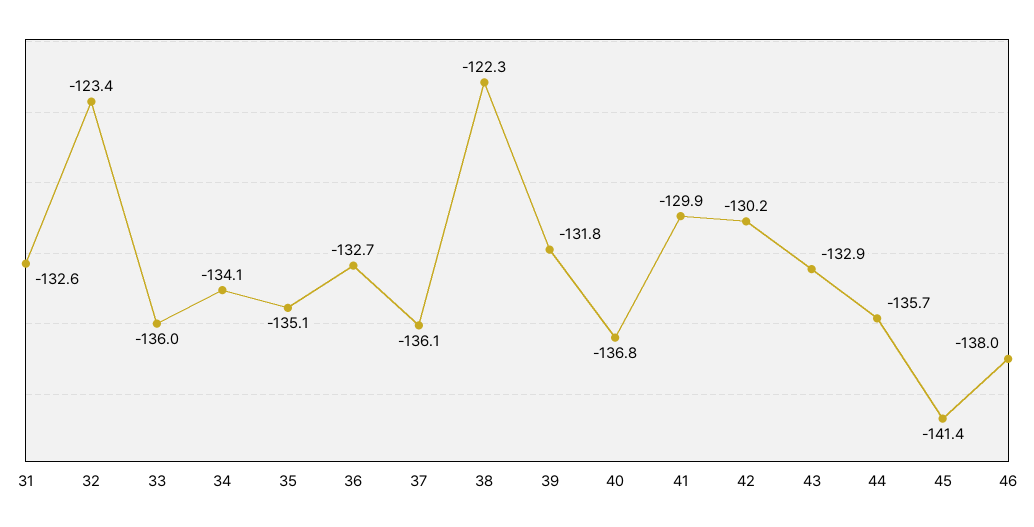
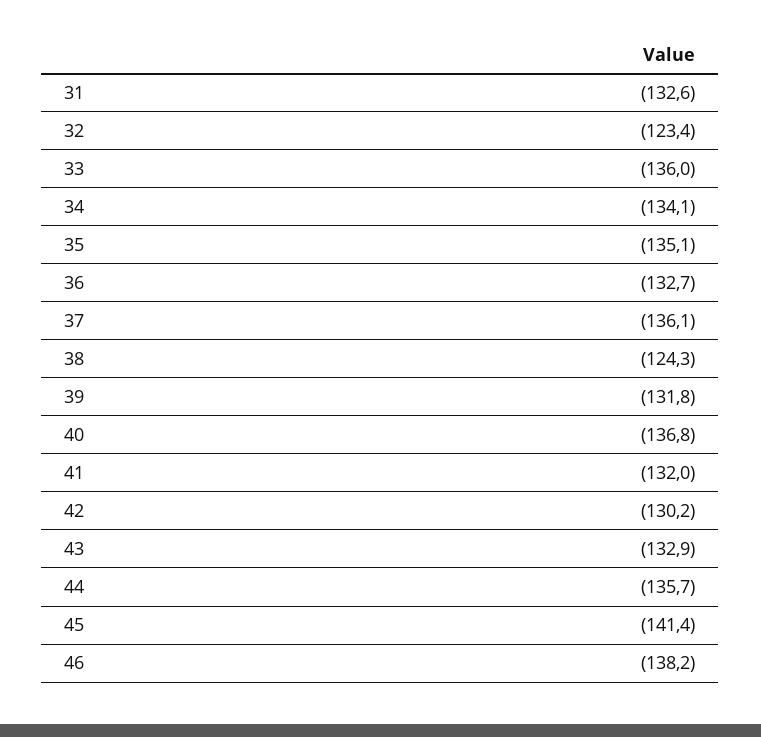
38: -122.3 -> -124.3
41: -129.9 -> -132
46: -138 -> -138.2

